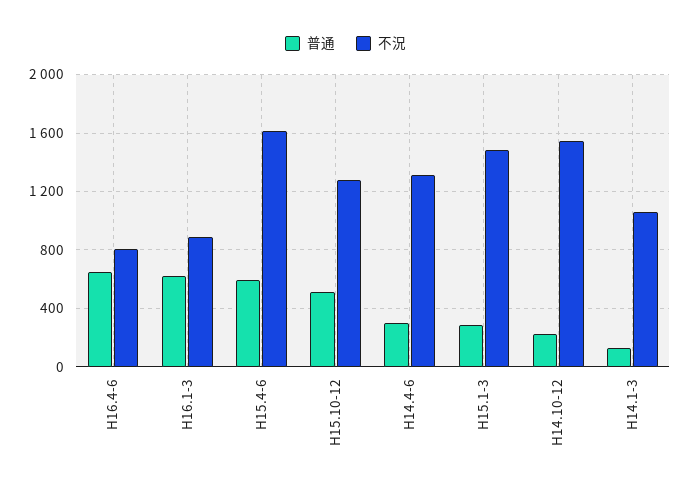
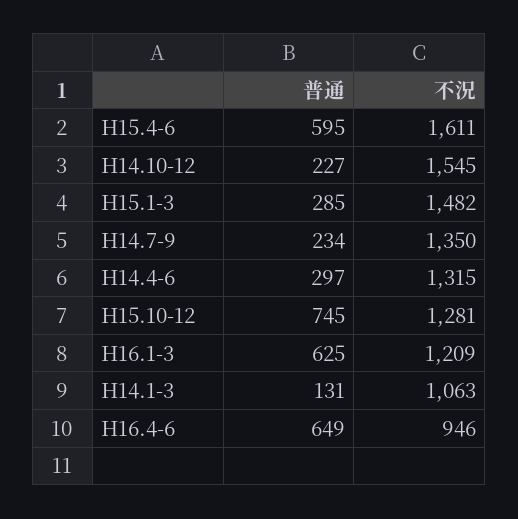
不況, H16.4-6: 800 -> 946
不況, H16.1-3: 900 -> 1209
普通, H15.10-12: 500 -> 745
普通, H14.7-9: none -> 234
不況, H14.7-9: none -> 1350

